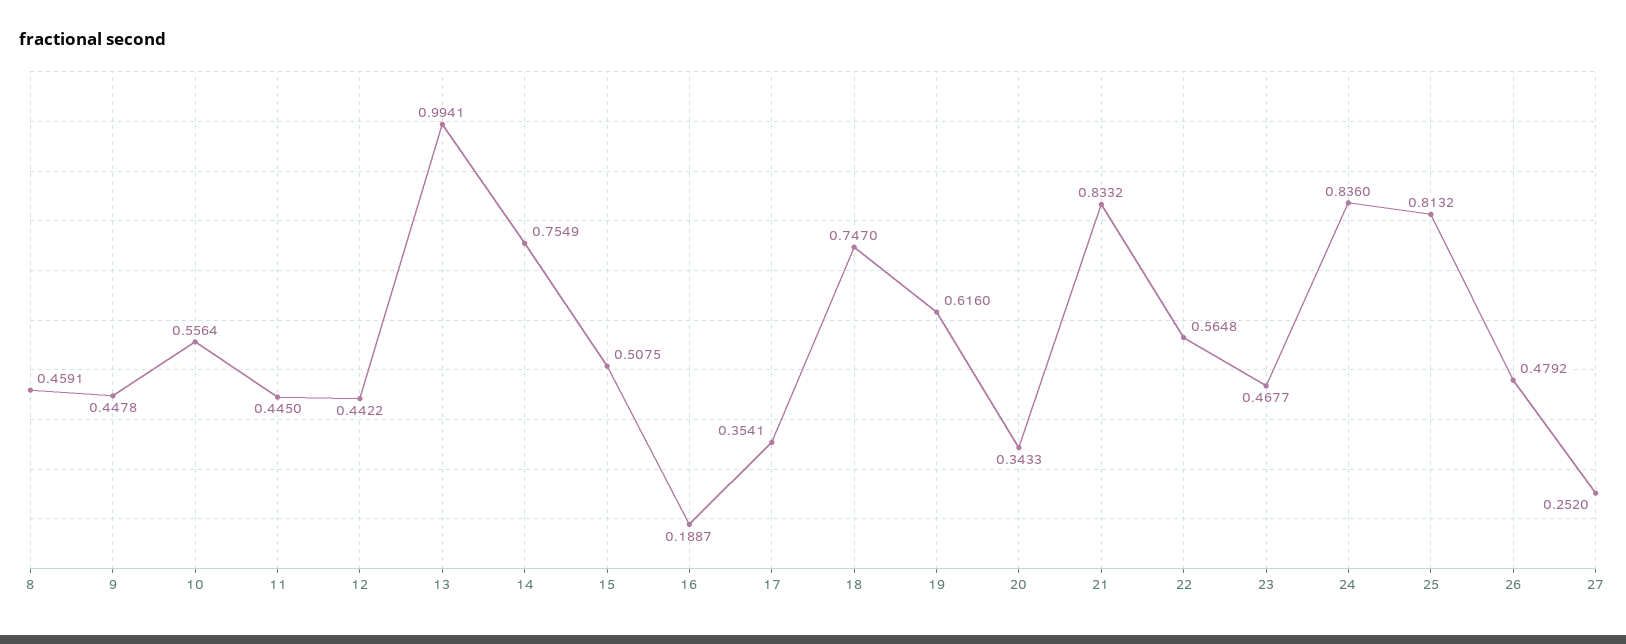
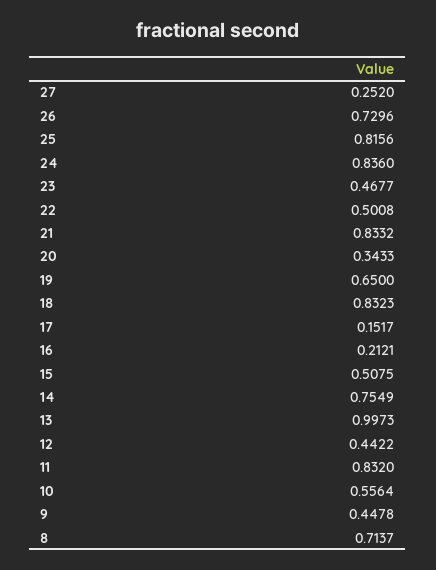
8: 0.4591 -> 0.7137
11: 0.445 -> 0.832
13: 0.9941 -> 0.9973
16: 0.1887 -> 0.2121
17: 0.3541 -> 0.1517
18: 0.747 -> 0.8323
19: 0.616 -> 0.65
22: 0.5648 -> 0.5008
25: 0.8132 -> 0.8156
26: 0.4792 -> 0.7296

